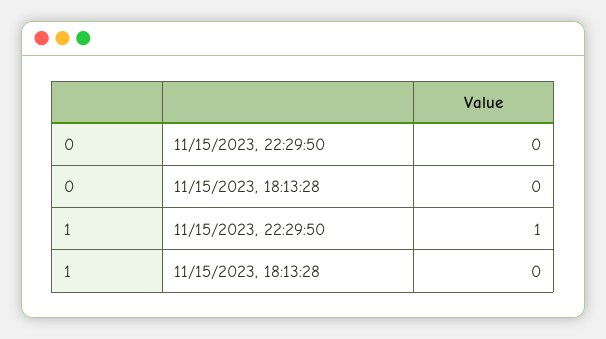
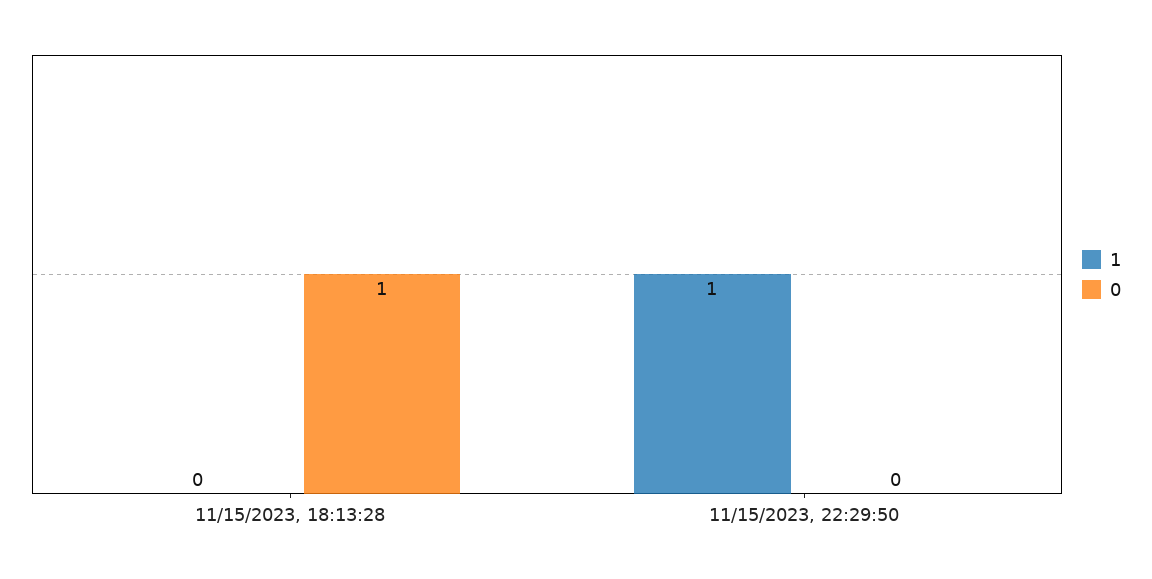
0, 11/15/2023, 18:13:28: 0 -> 1

